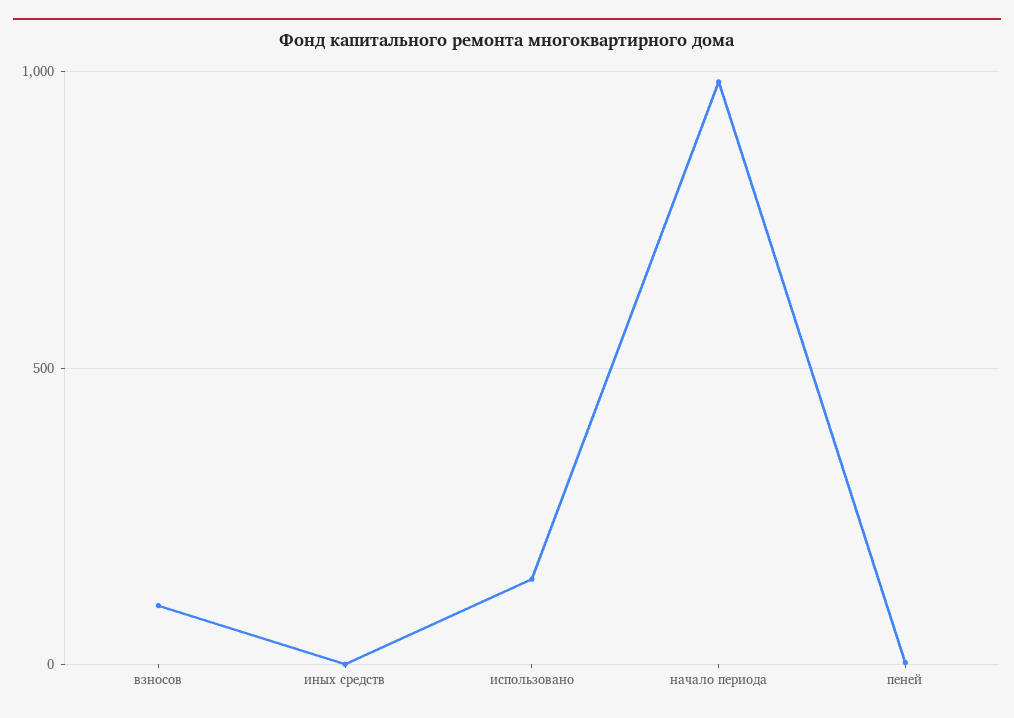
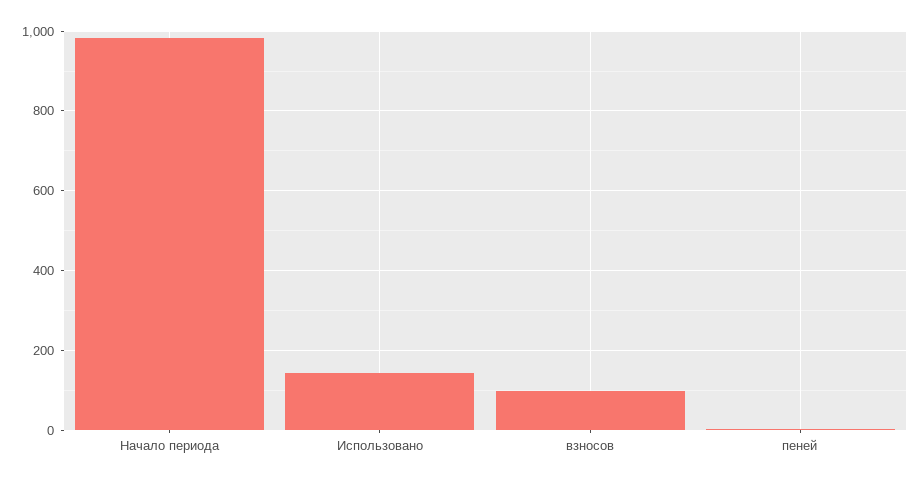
иных средств: 0 -> none

